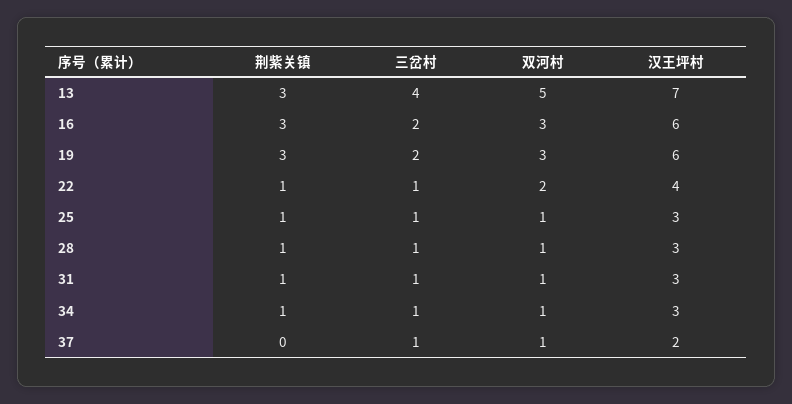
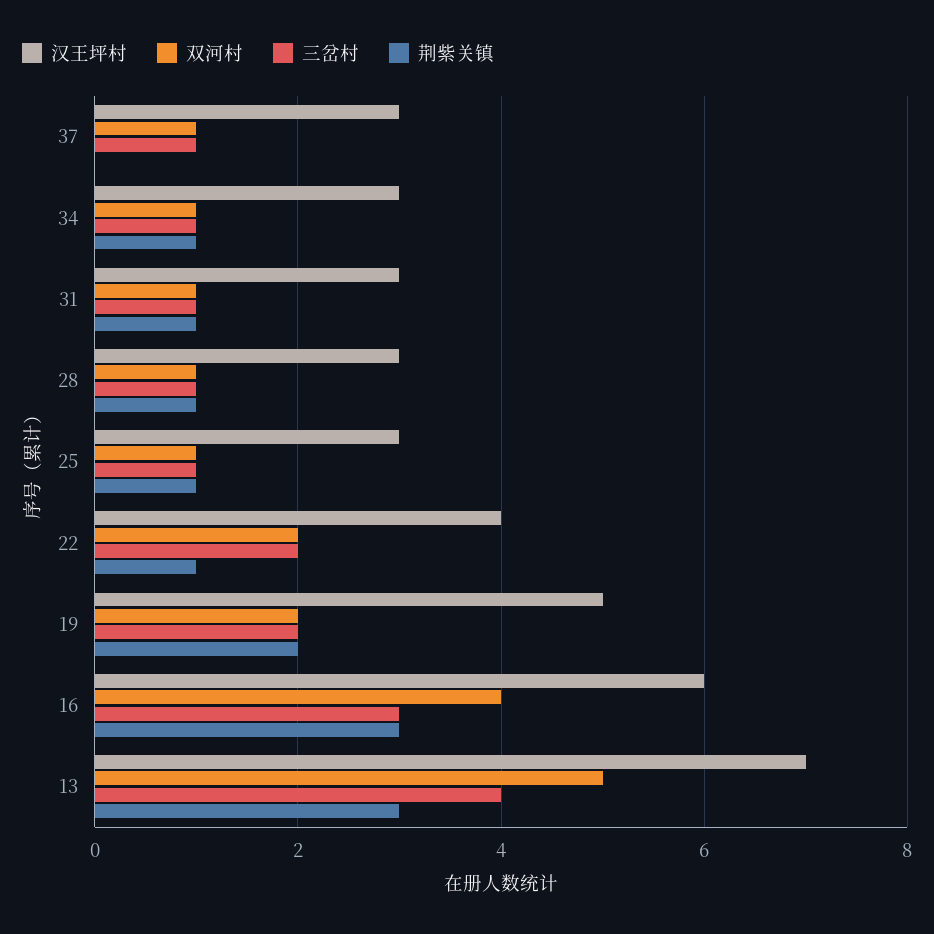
三岔村, 16: 2 -> 3
双河村, 16: 3 -> 4
荆紫关镇, 19: 3 -> 2
双河村, 19: 3 -> 2
汉王坪村, 19: 6 -> 5
三岔村, 22: 1 -> 2
汉王坪村, 37: 2 -> 3

